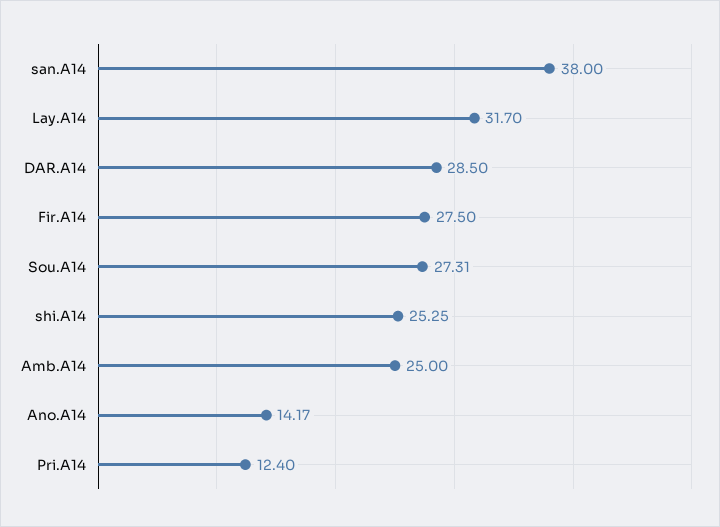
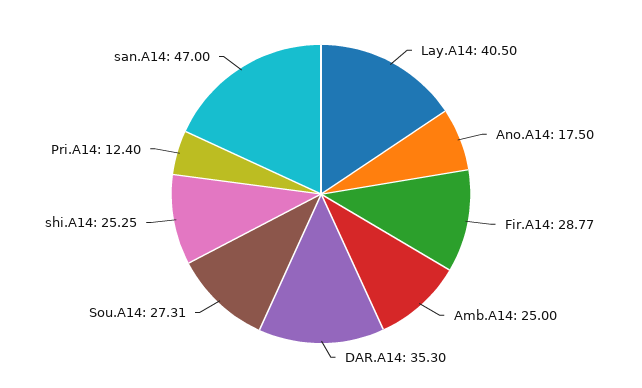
san.A14: 38 -> 47
Lay.A14: 31.7 -> 40.5
DAR.A14: 28.5 -> 35.3
Fir.A14: 27.5 -> 28.77
Ano.A14: 14.17 -> 17.5

